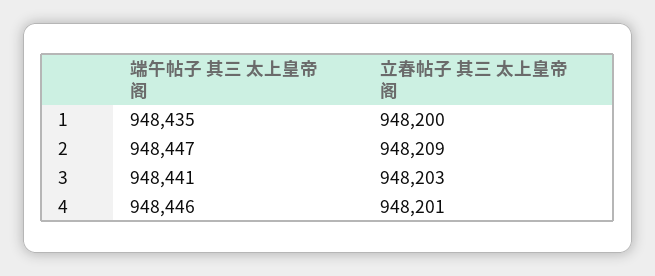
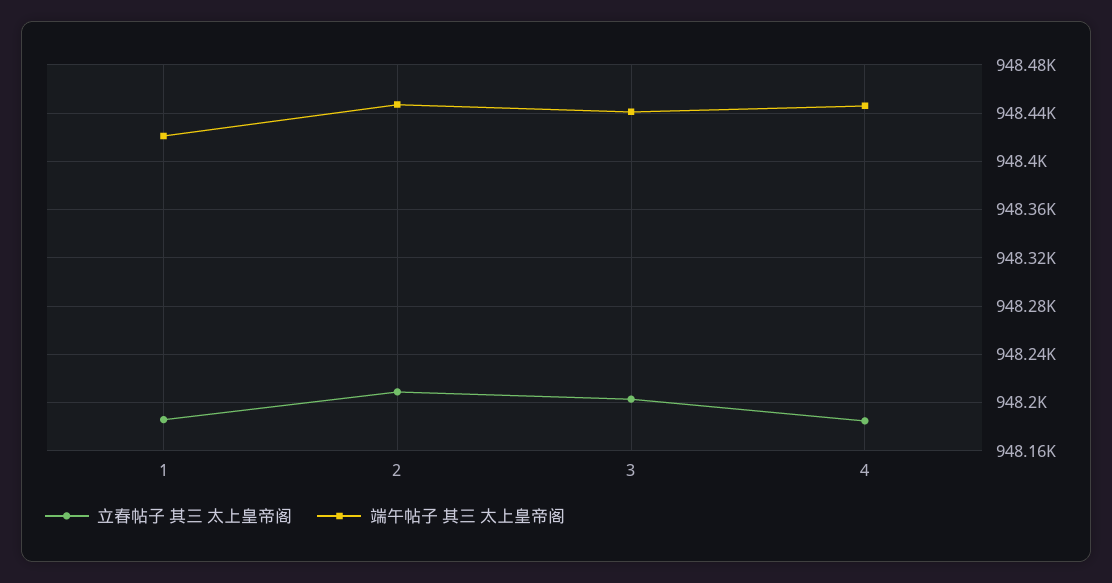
端午帖子 其三 太上皇帝阁, 1: 948435 -> 948420
立春帖子 其三 太上皇帝阁, 1: 948200 -> 948185
立春帖子 其三 太上皇帝阁, 4: 948201 -> 948185

